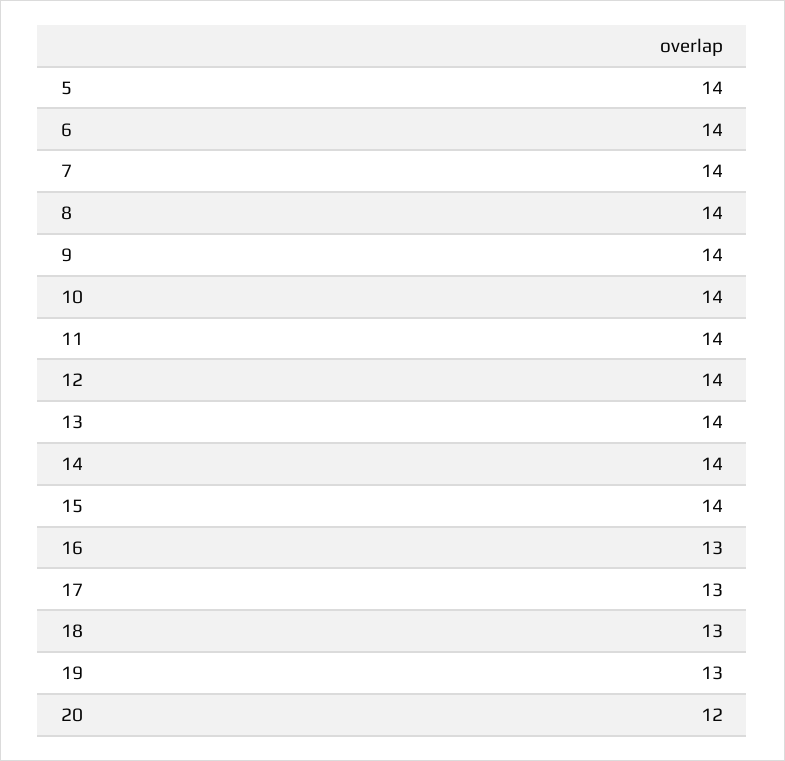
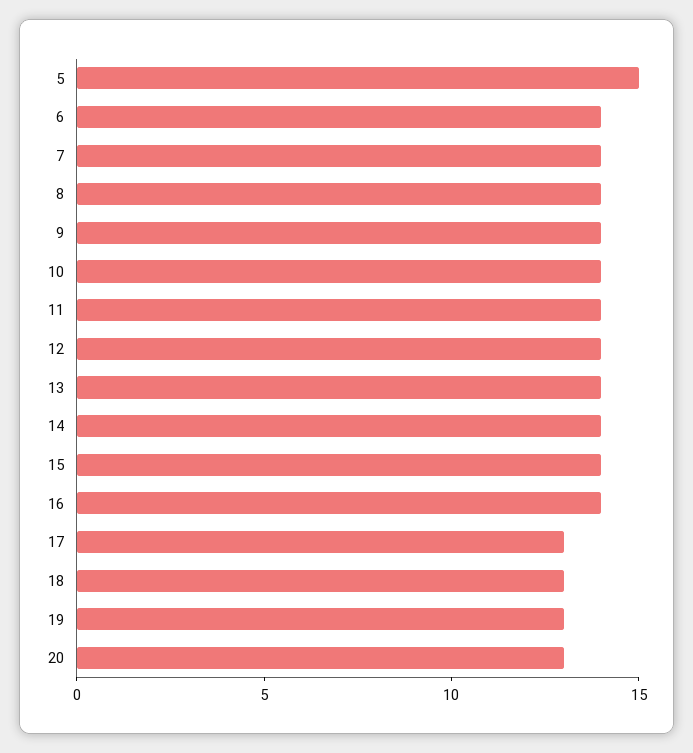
5: 14 -> 15
16: 13 -> 14
20: 12 -> 13

